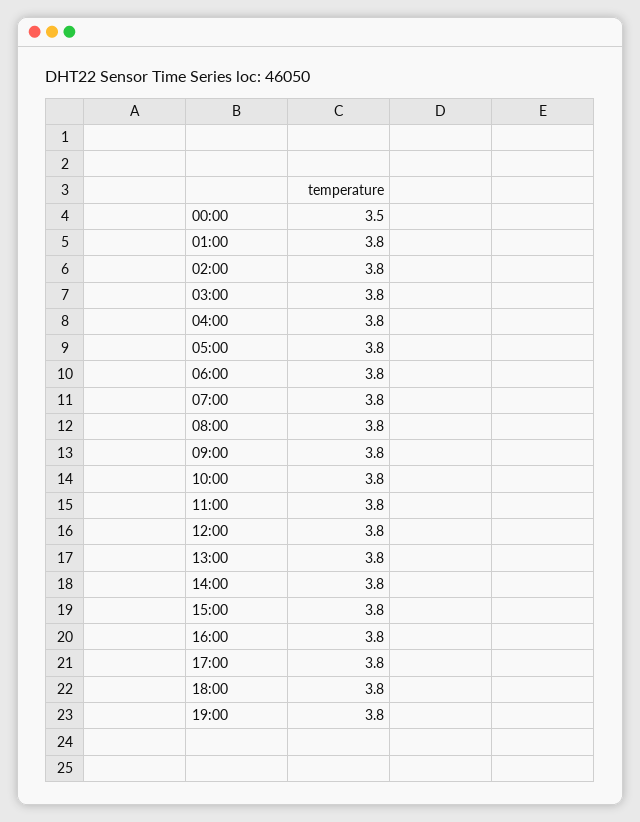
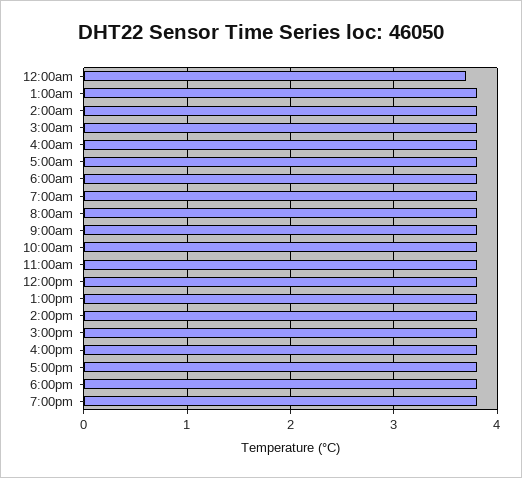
00:00: 3.5 -> 3.7

